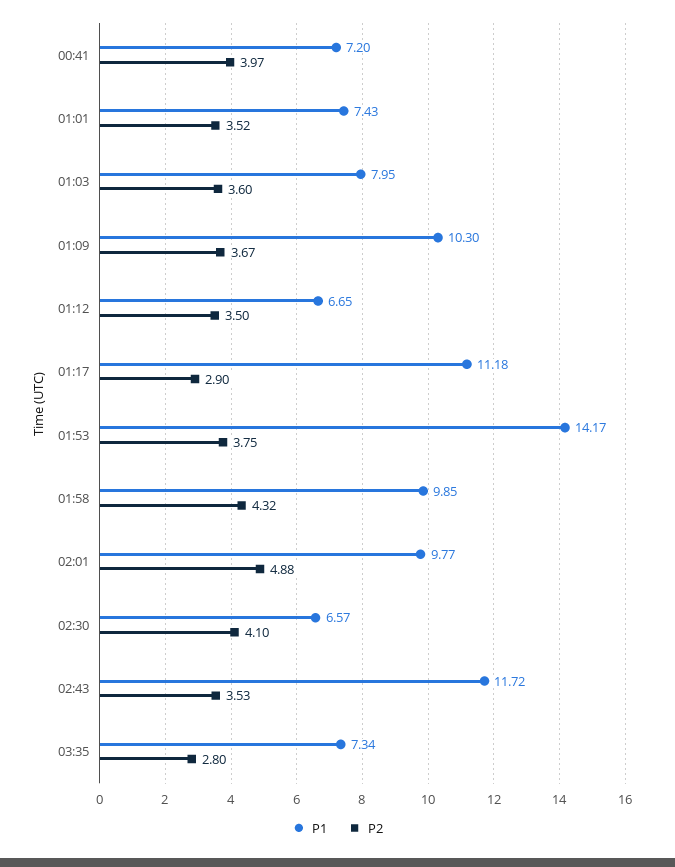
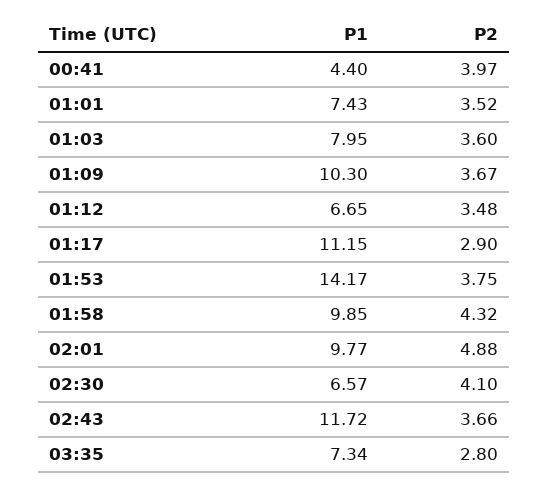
P1, 00:41: 7.2 -> 4.4
P2, 01:12: 3.5 -> 3.48
P1, 01:17: 11.18 -> 11.15
P2, 02:43: 3.53 -> 3.66

